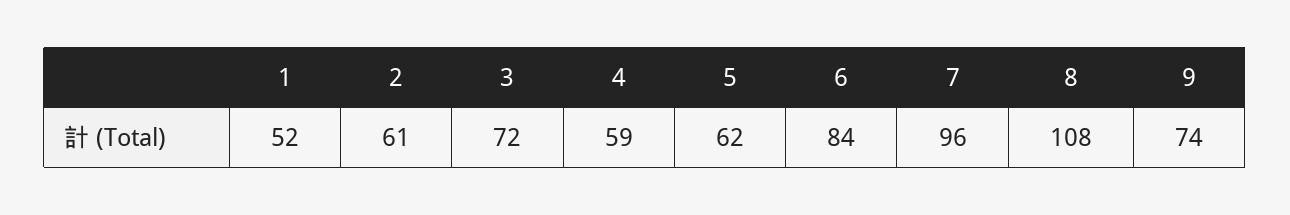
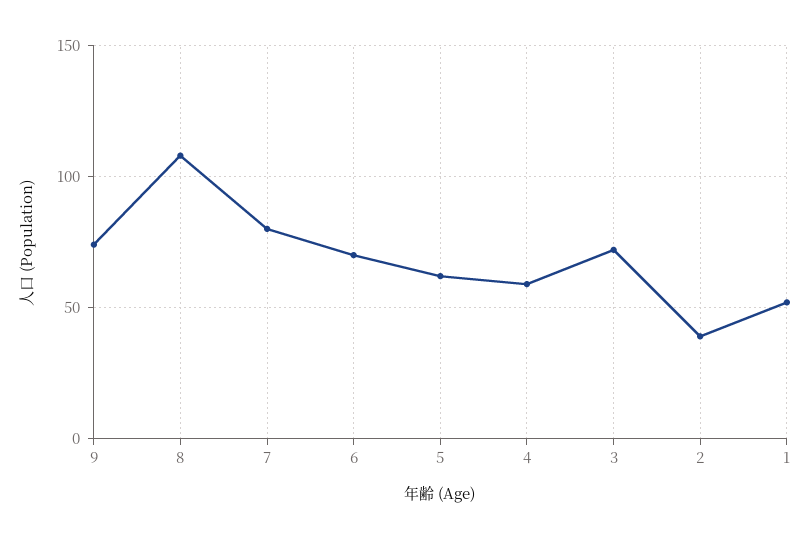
2: 61 -> 40
6: 84 -> 70
7: 96 -> 80

